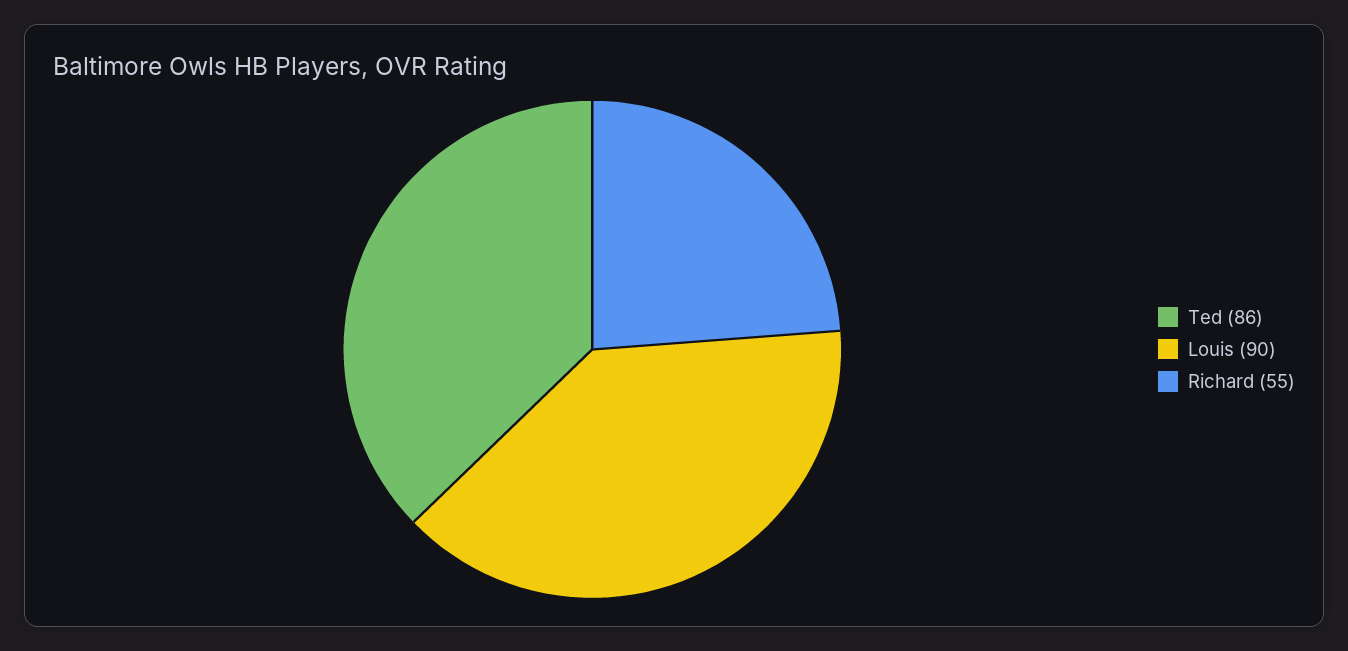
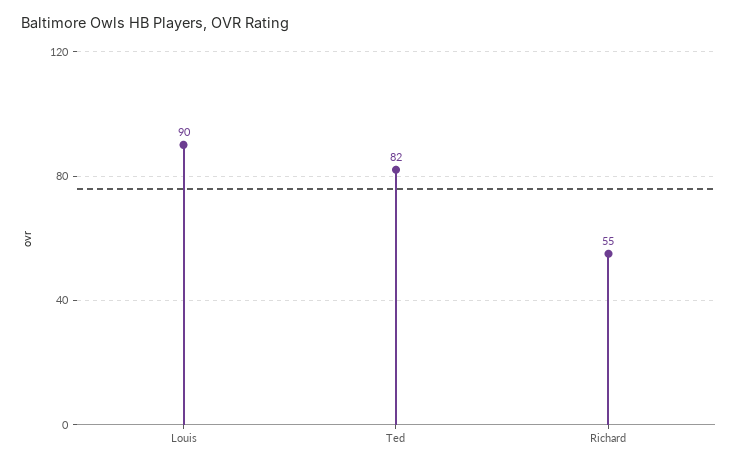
Ted: 86 -> 82

